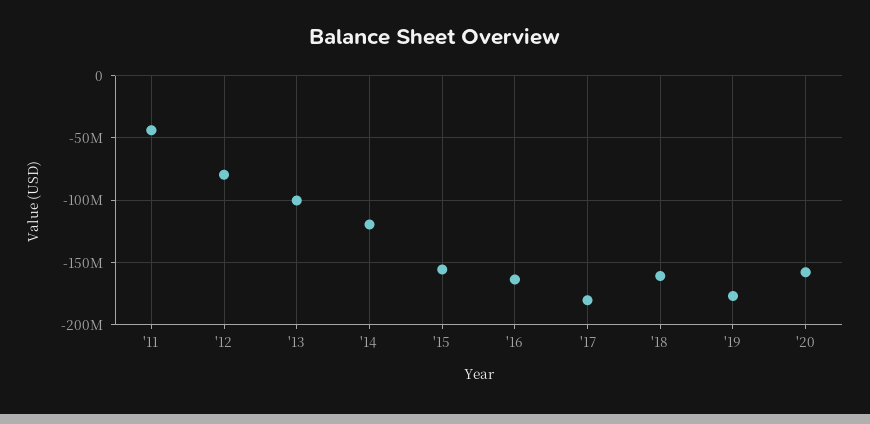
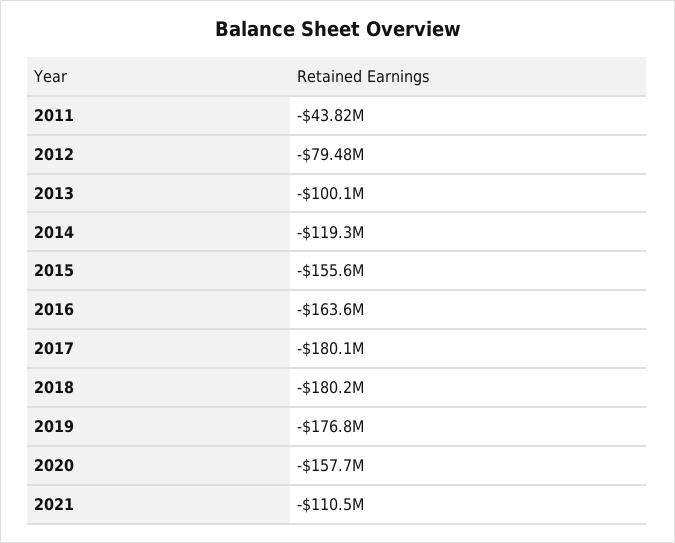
'18: -160000000 -> -180200000
2021: none -> -110500000

